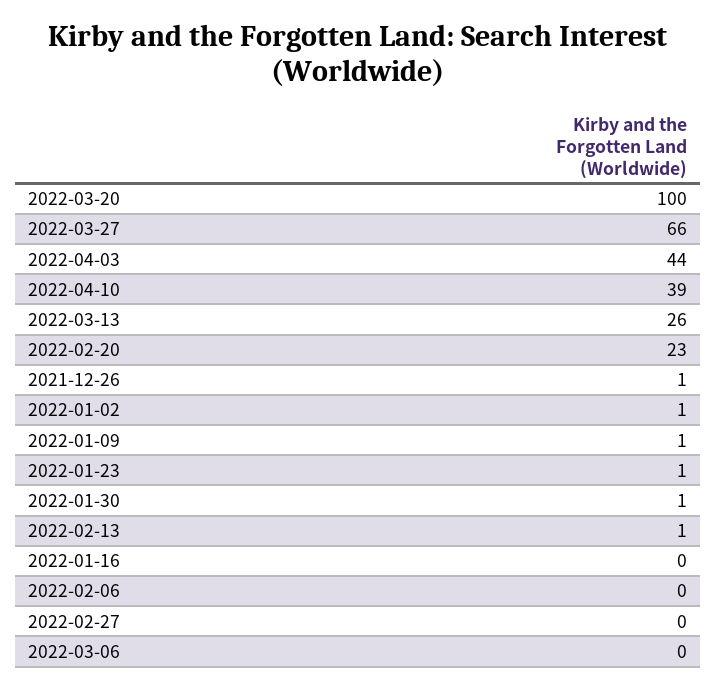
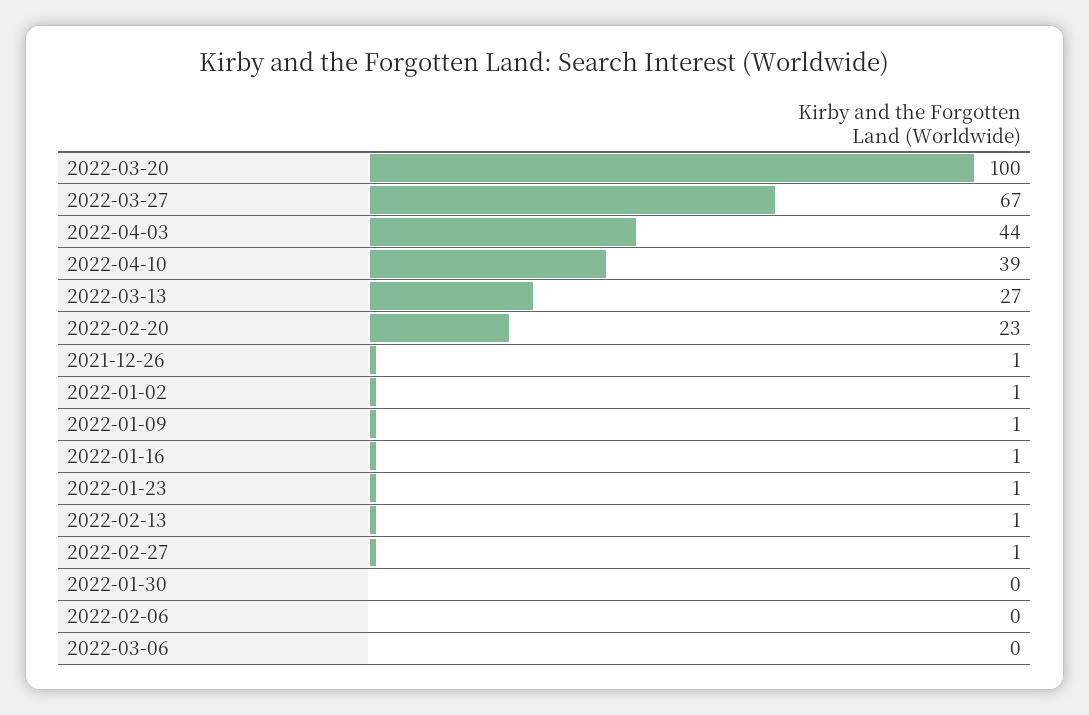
2022-03-27: 66 -> 67
2022-03-13: 26 -> 27
2022-01-30: 1 -> 0
2022-01-16: 0 -> 1
2022-02-27: 0 -> 1

